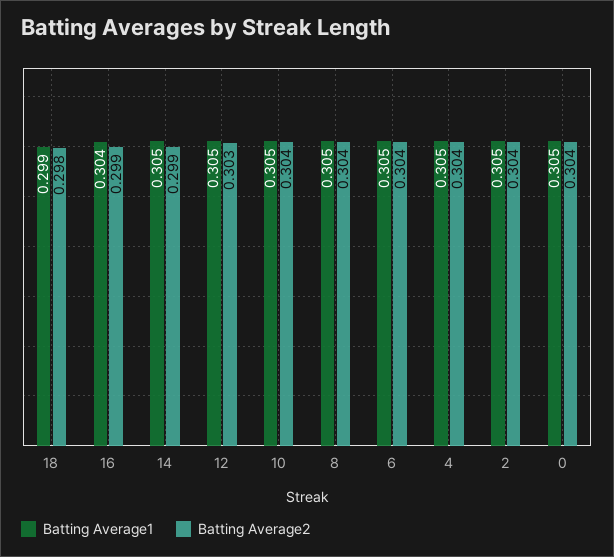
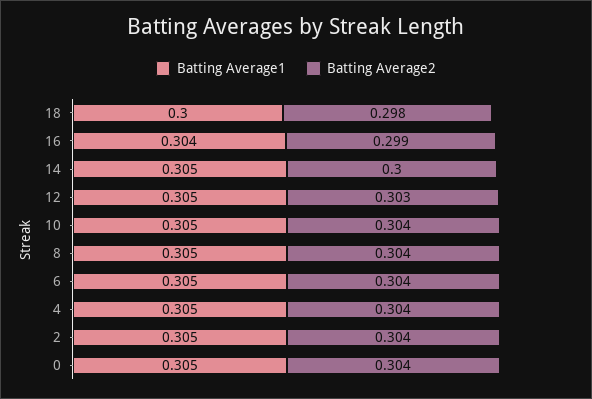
Batting Average1, 18: 0.299 -> 0.3
Batting Average2, 14: 0.299 -> 0.3

